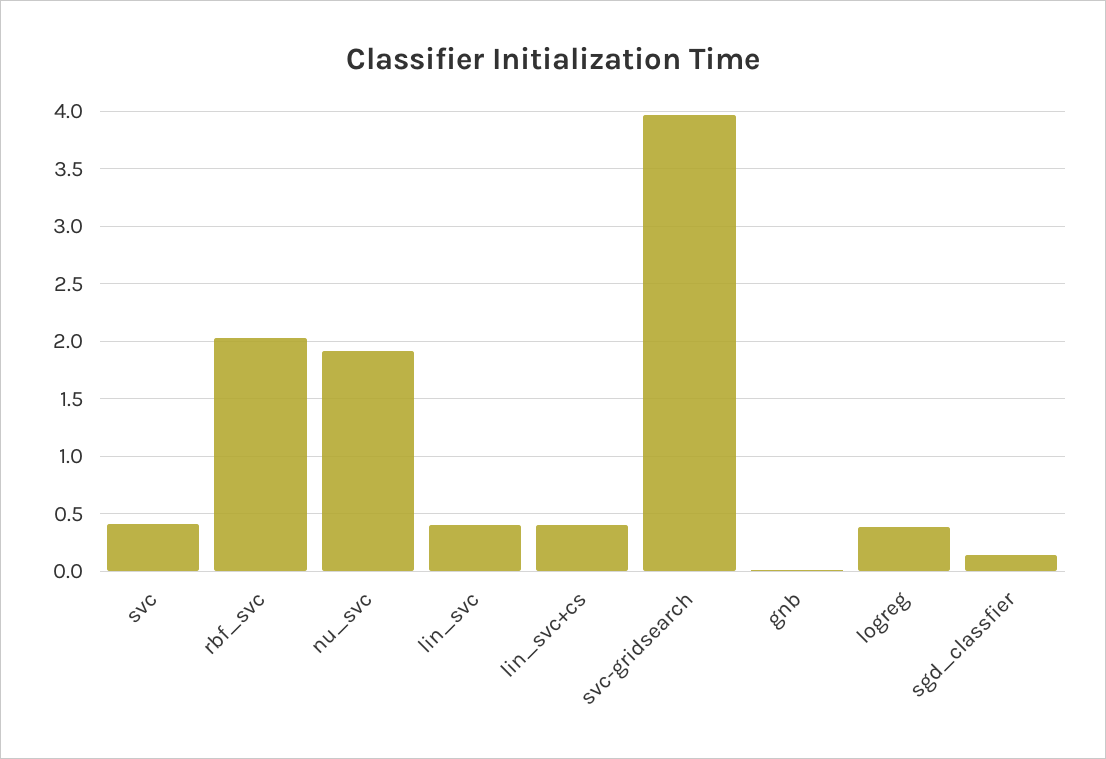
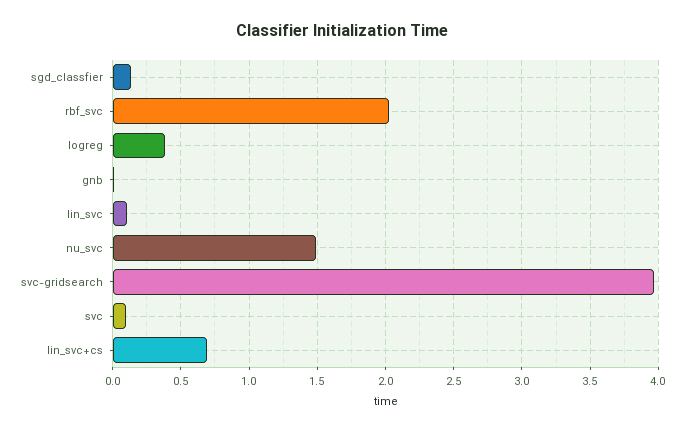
svc: 0.4 -> 0.1
nu_svc: 1.9 -> 1.5
lin_svc: 0.4 -> 0.1
lin_svc+cs: 0.4 -> 0.7

